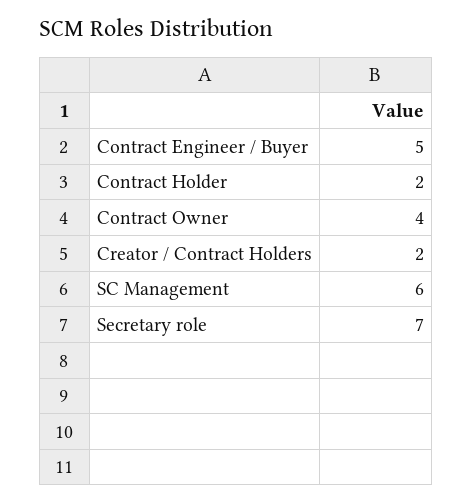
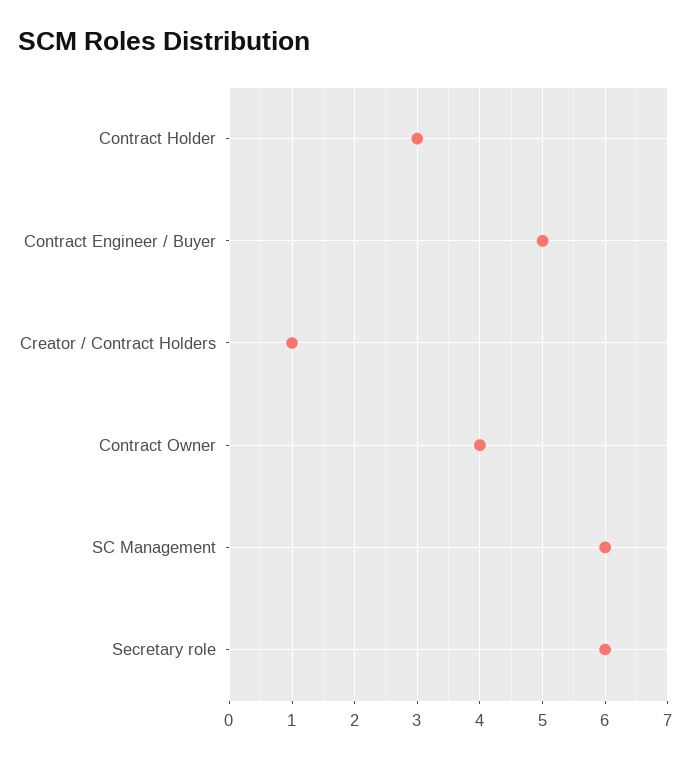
Contract Holder: 2 -> 3
Creator / Contract Holders: 2 -> 1
Secretary role: 7 -> 6

